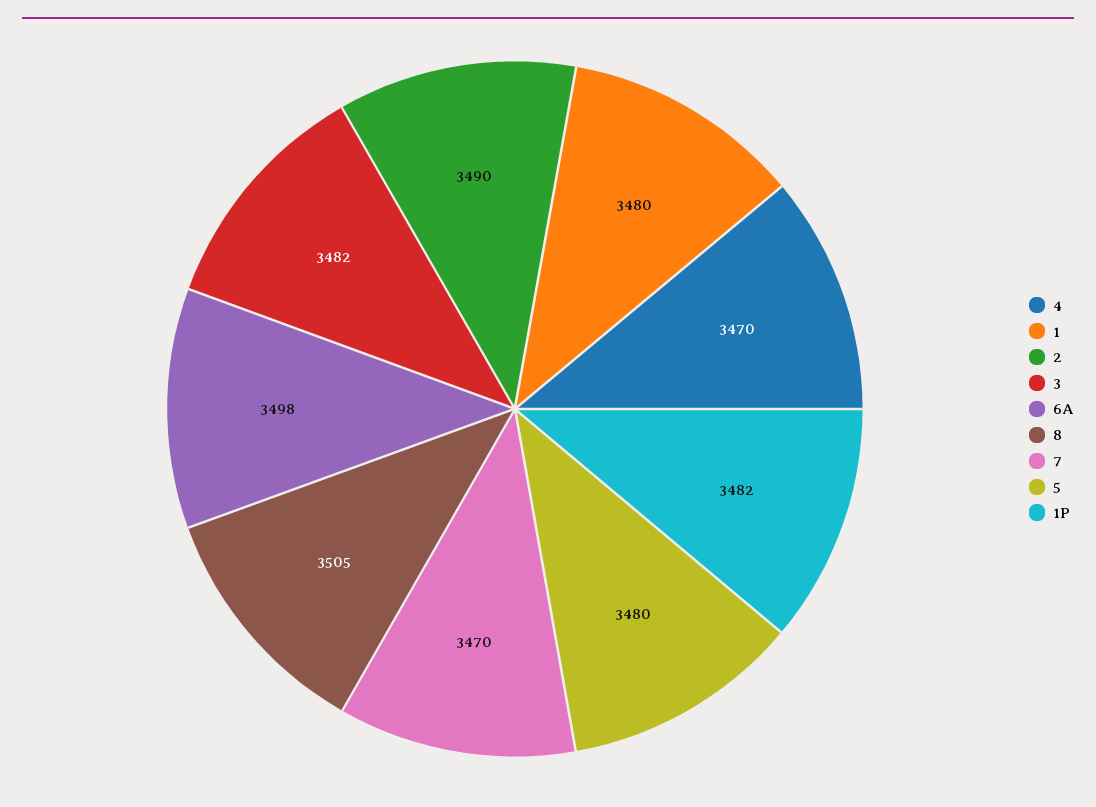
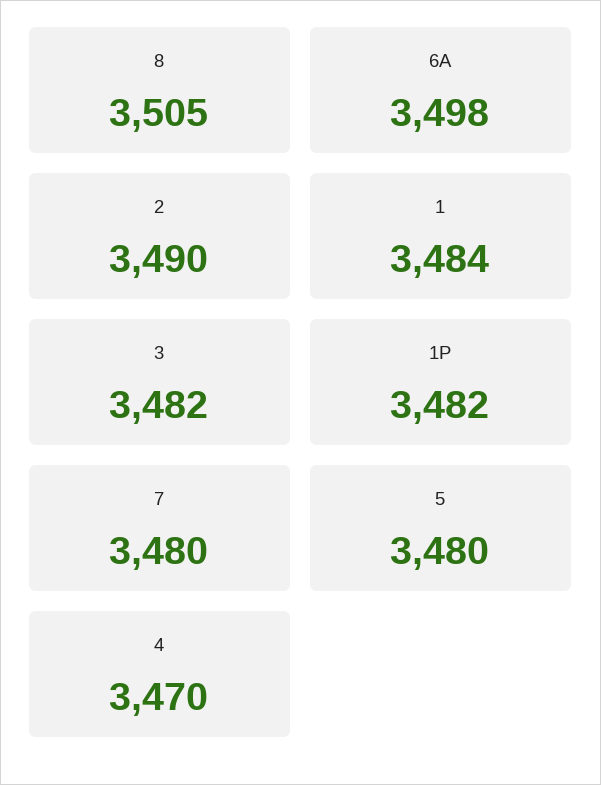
1: 3480 -> 3484
7: 3470 -> 3480

